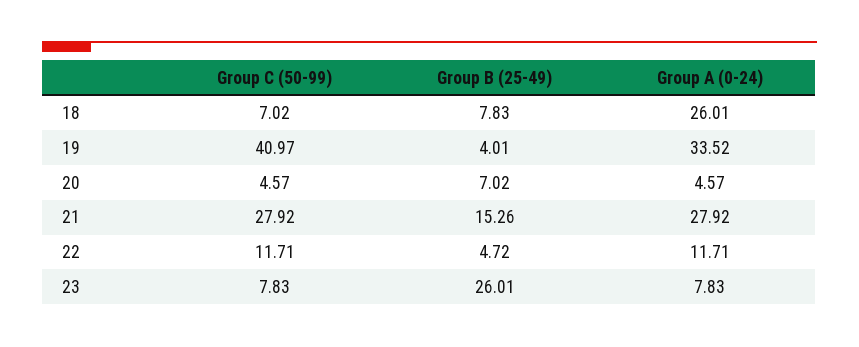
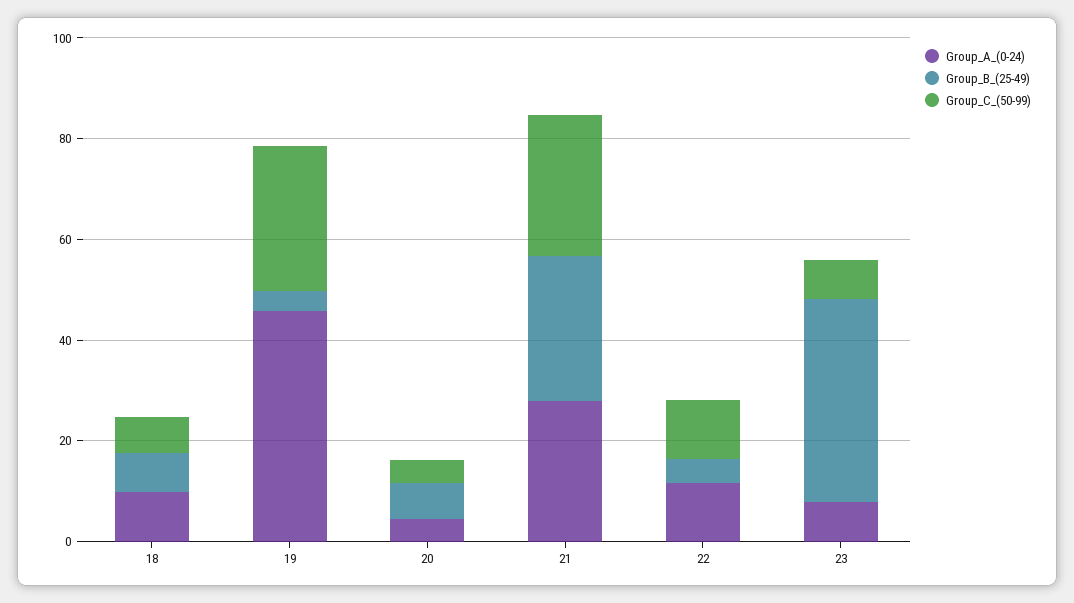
Group A (0-24), 18: 26.01 -> 10
Group C (50-99), 19: 40.97 -> 30
Group A (0-24), 19: 33.52 -> 45
Group B (25-49), 21: 15.26 -> 30
Group B (25-49), 23: 26.01 -> 40

